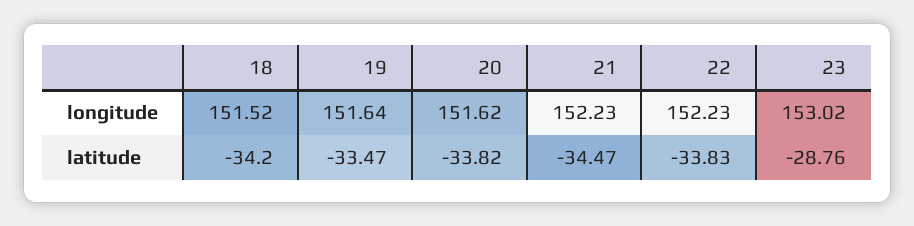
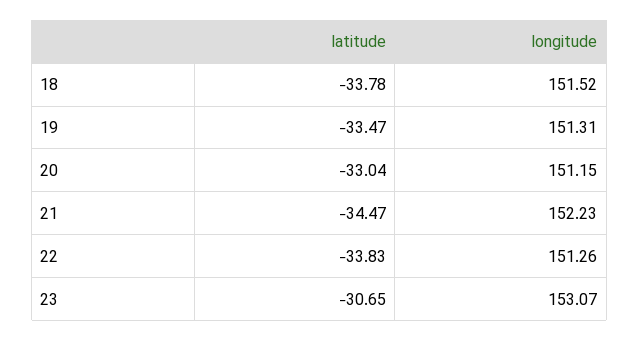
19, longitude: 151.64 -> 151.31
20, longitude: 151.62 -> 151.15
22, longitude: 152.23 -> 151.26
23, longitude: 153.02 -> 153.07
18, latitude: -34.2 -> -33.78
20, latitude: -33.82 -> -33.04
23, latitude: -28.76 -> -30.65

